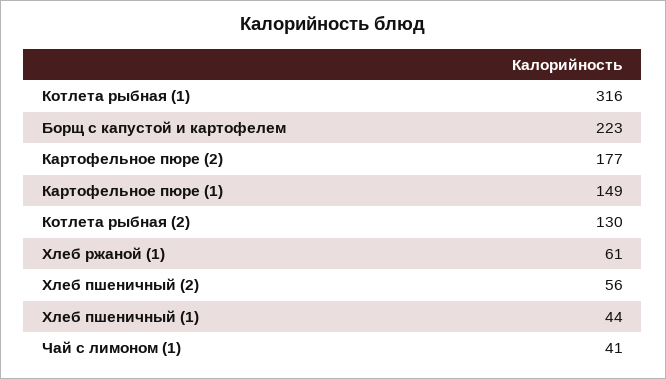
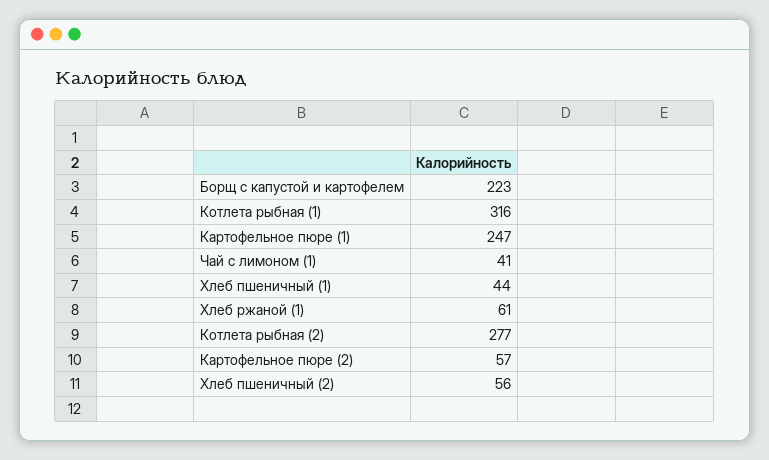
Картофельное пюре (2): 177 -> 57
Картофельное пюре (1): 149 -> 247
Котлета рыбная (2): 130 -> 277

